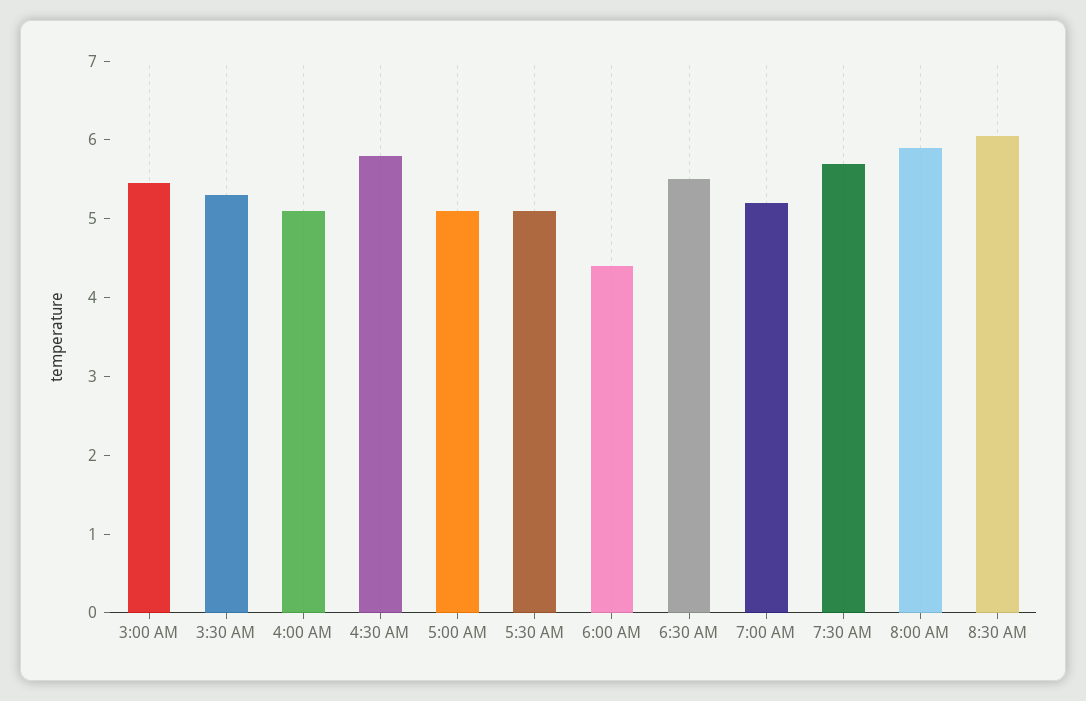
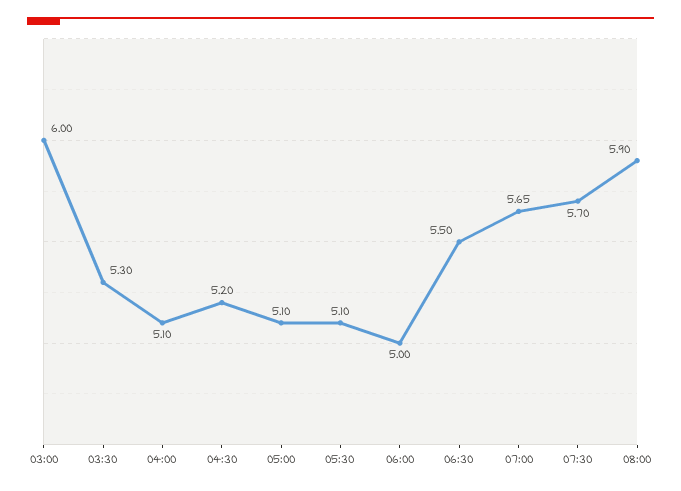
3:00 AM: 5.4 -> 6
4:30 AM: 5.8 -> 5.2
6:00 AM: 4.4 -> 5
7:00 AM: 5.2 -> 5.65
8:30 AM: 6 -> none

